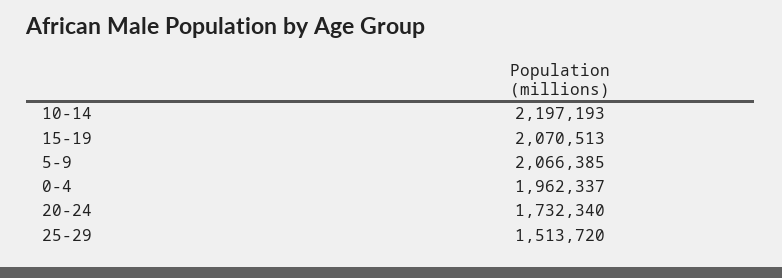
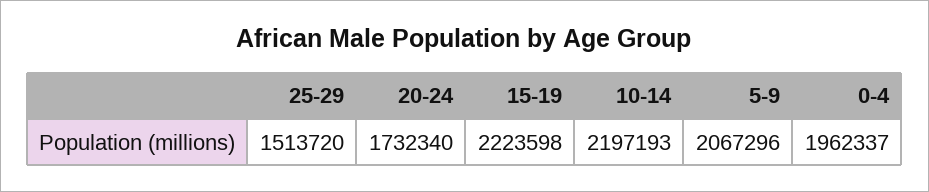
15-19: 2070513 -> 2223598
5-9: 2066385 -> 2067296

